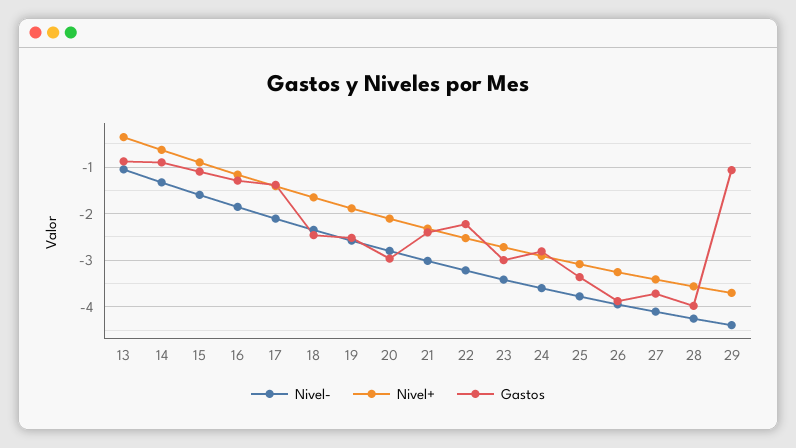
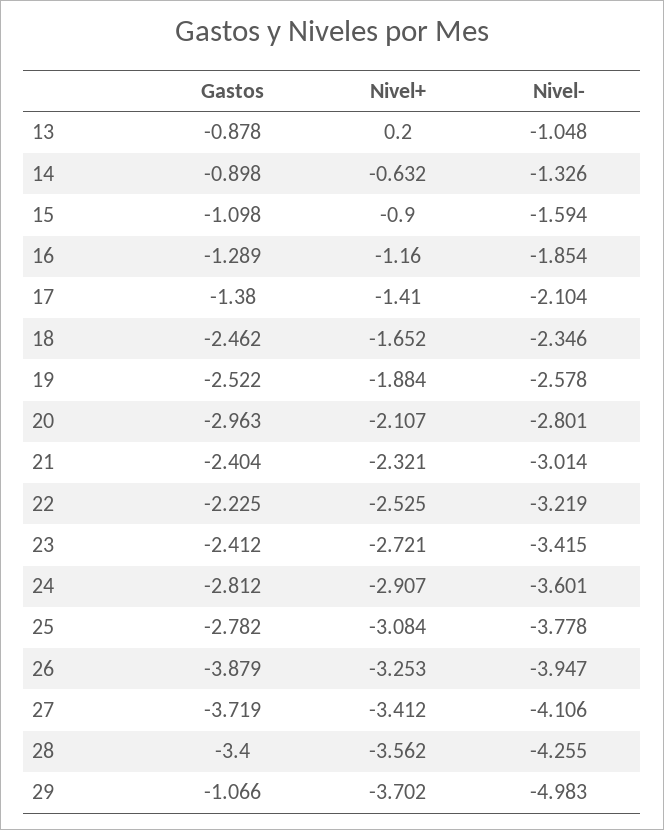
Nivel+, 13: -0.4 -> 0.2
Gastos, 23: -3 -> -2.412
Gastos, 25: -3.4 -> -2.782
Gastos, 28: -4 -> -3.4
Nivel-, 29: -4.4 -> -4.983

